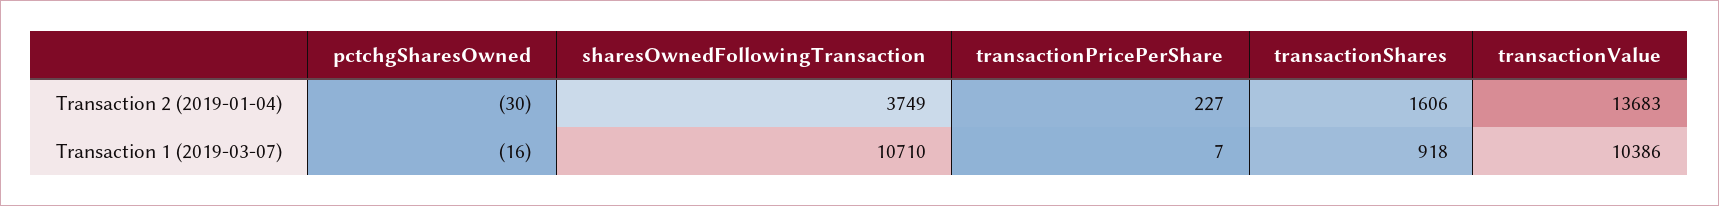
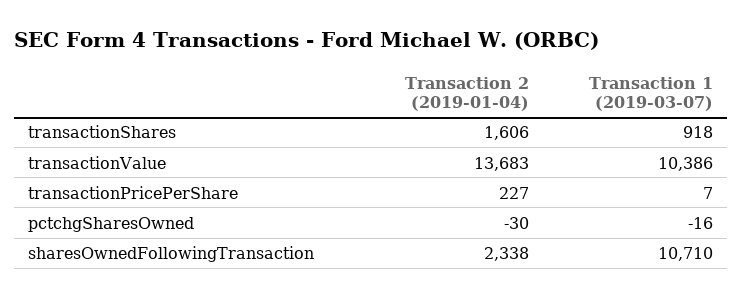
sharesOwnedFollowingTransaction, Transaction 2 (2019-01-04): 3749 -> 2338

